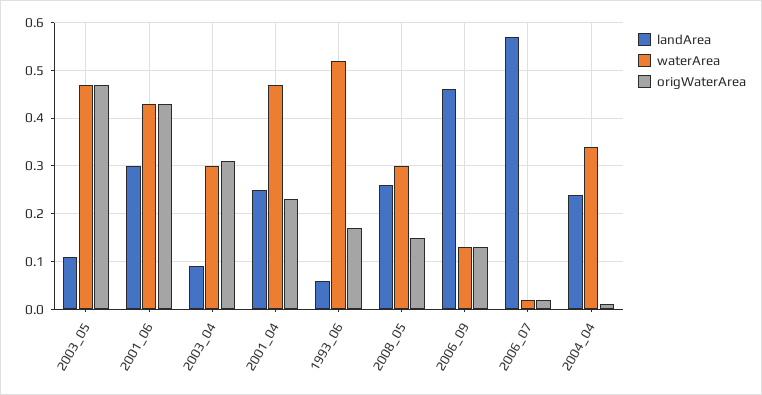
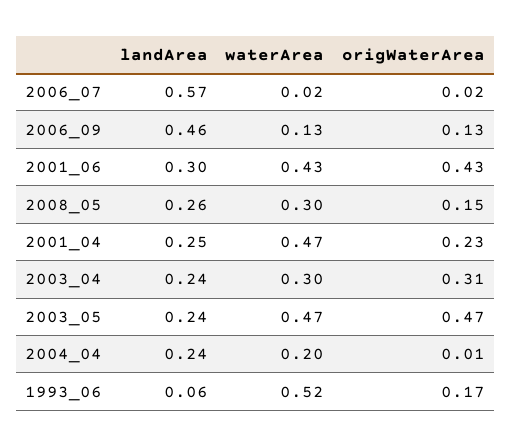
landArea, 2003_05: 0.1 -> 0.24
landArea, 2003_04: 0.1 -> 0.24
waterArea, 2004_04: 0.35 -> 0.2

